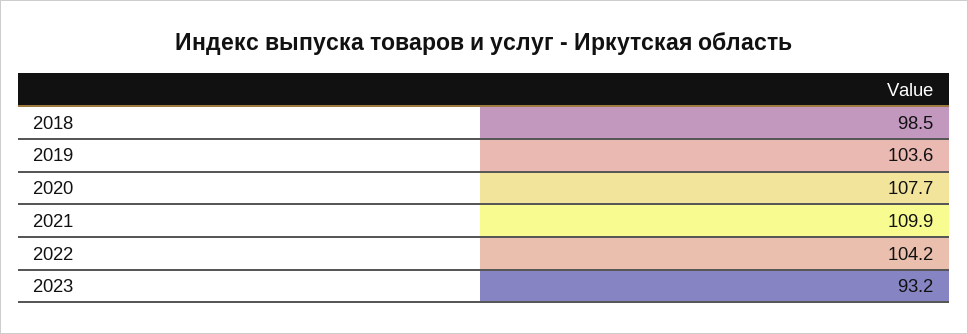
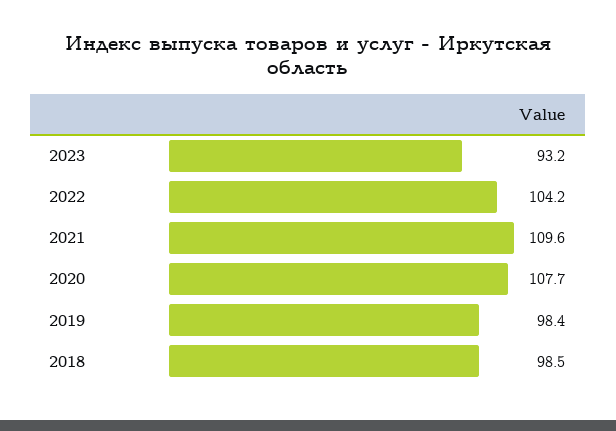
2019: 103.6 -> 98.4
2021: 109.9 -> 109.6

